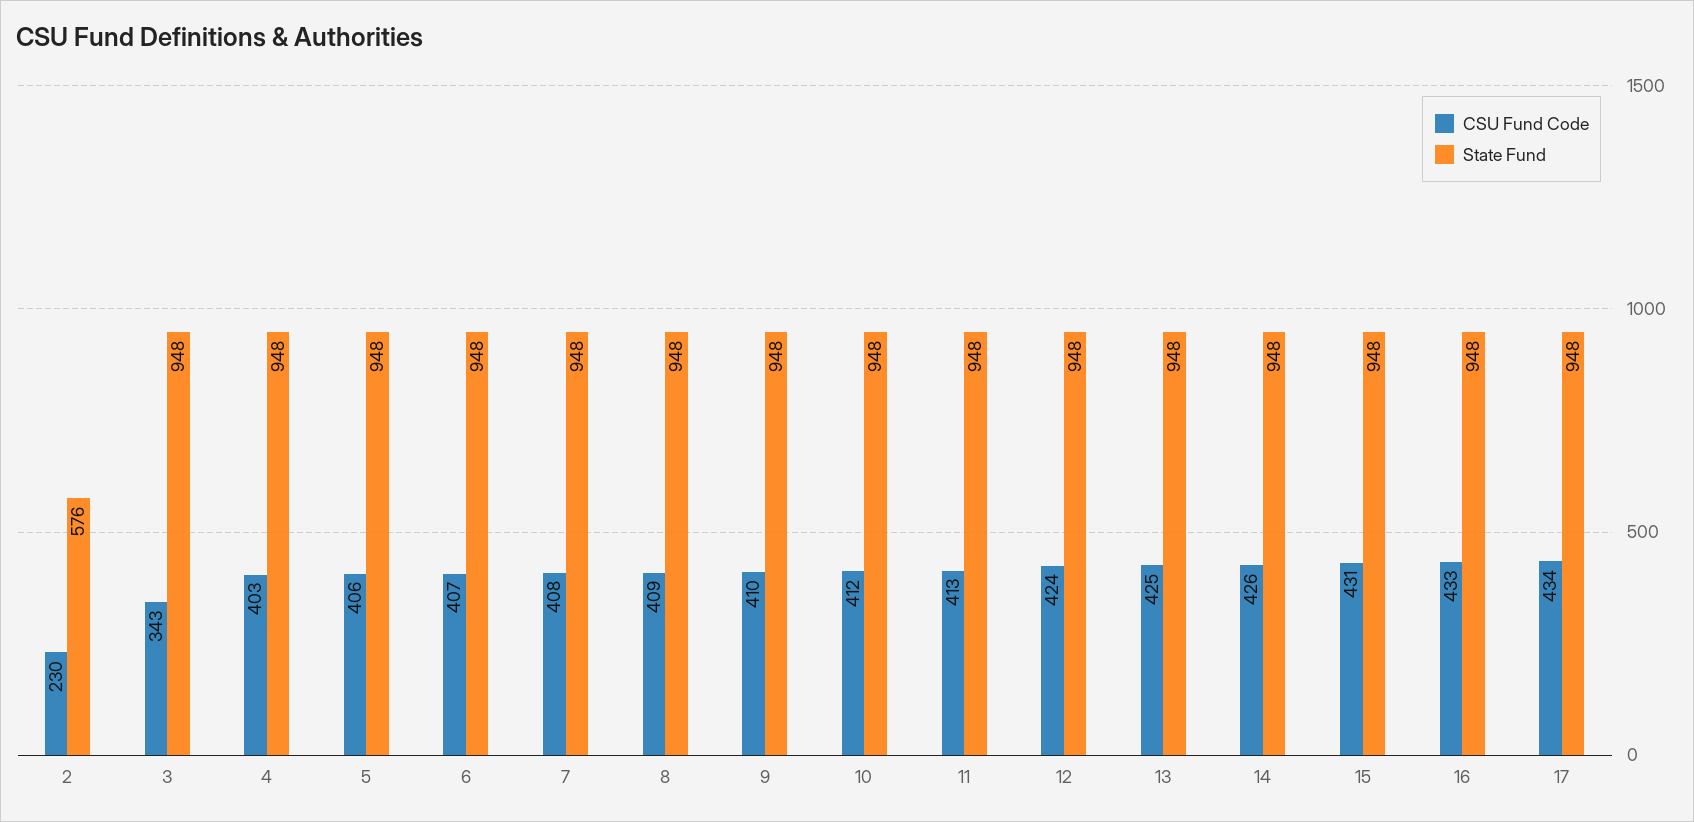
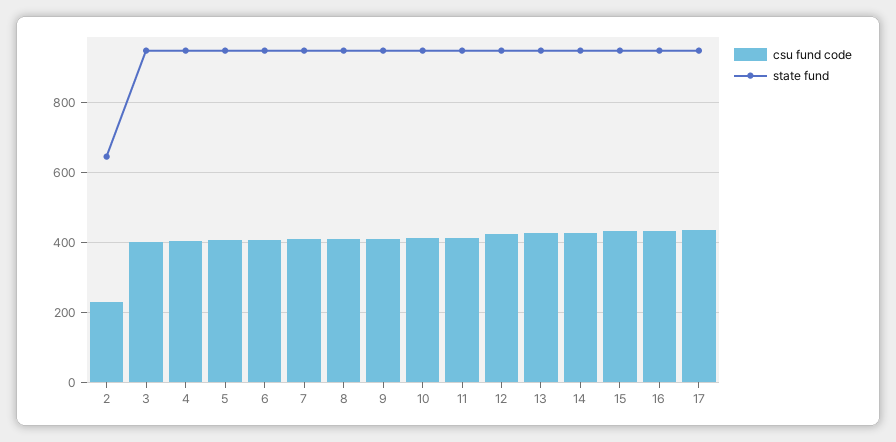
State Fund, 2: 576 -> 640
CSU Fund Code, 3: 343 -> 400

